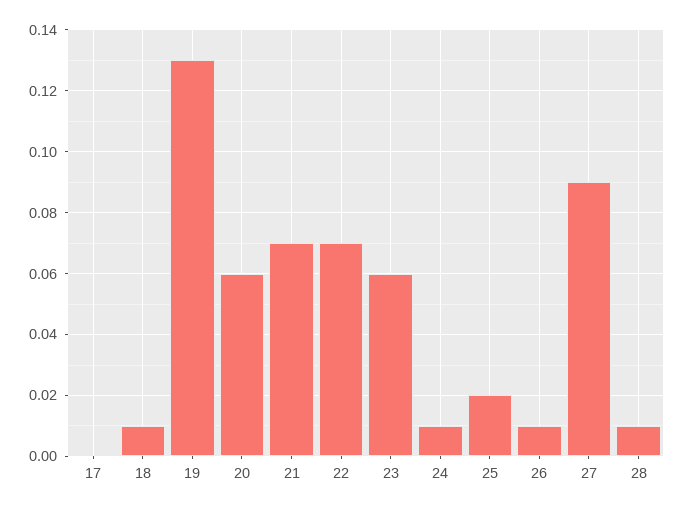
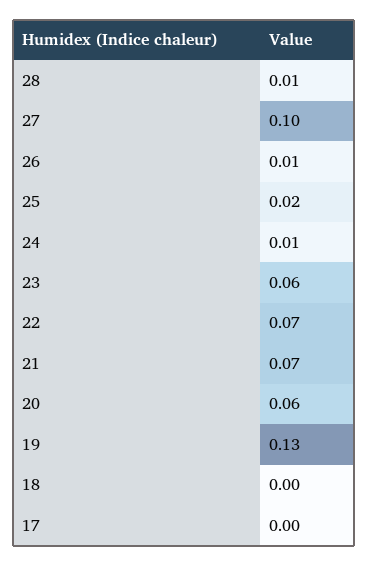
18: 0.01 -> 0
27: 0.09 -> 0.1

